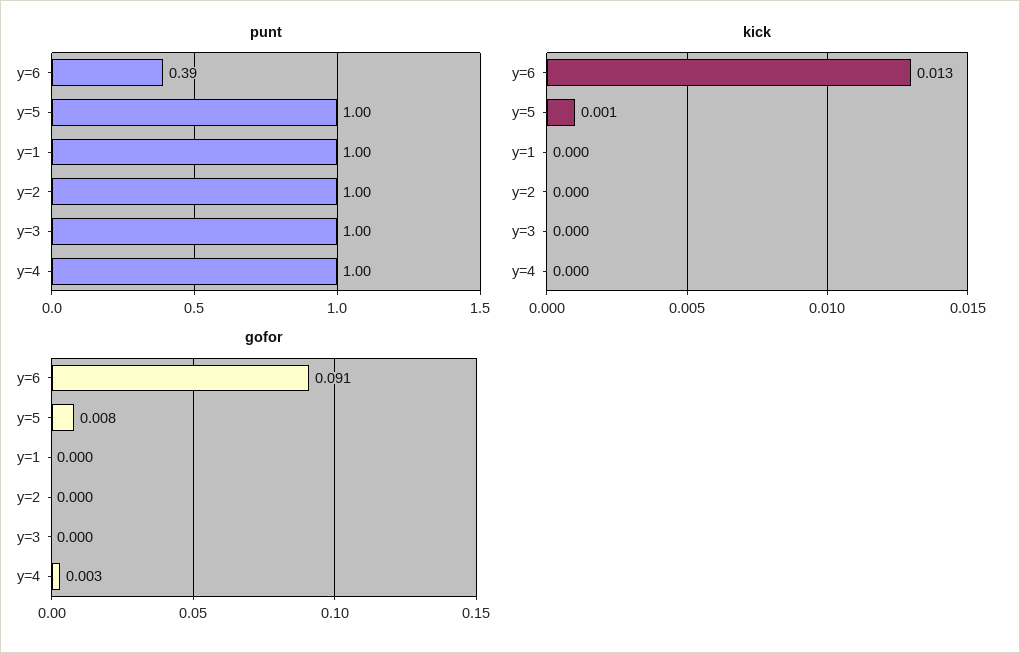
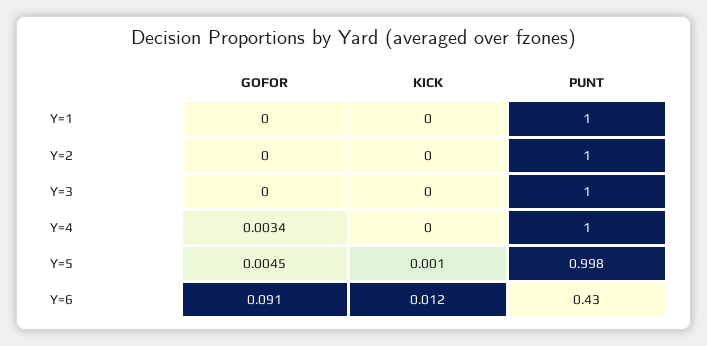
punt, y=6: 0.39 -> 0.43
kick, y=6: 0.013 -> 0.012
gofor, y=5: 0.008 -> 0.0045

